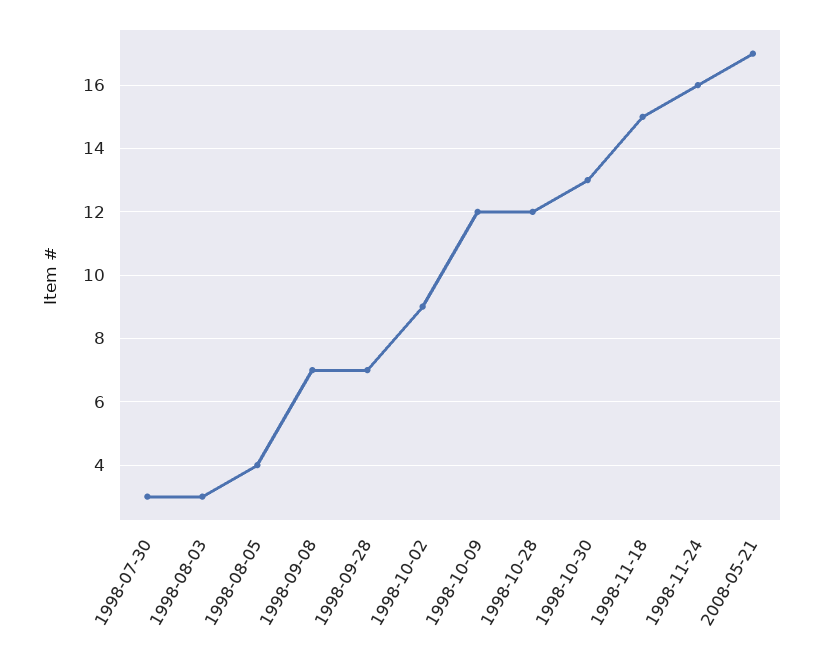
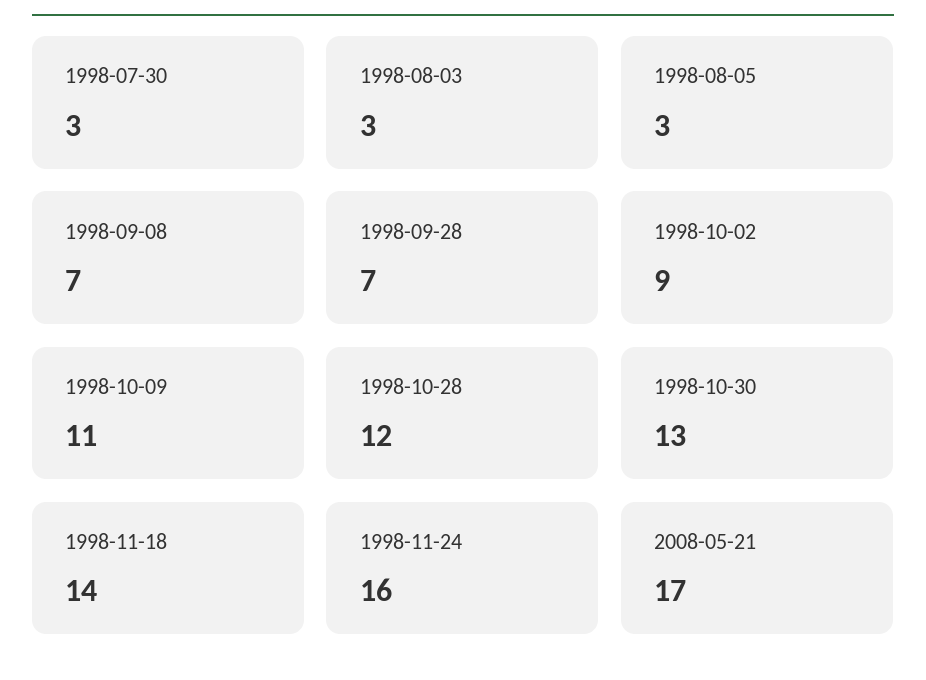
1998-08-05: 4 -> 3
1998-10-09: 12 -> 11
1998-11-18: 15 -> 14

